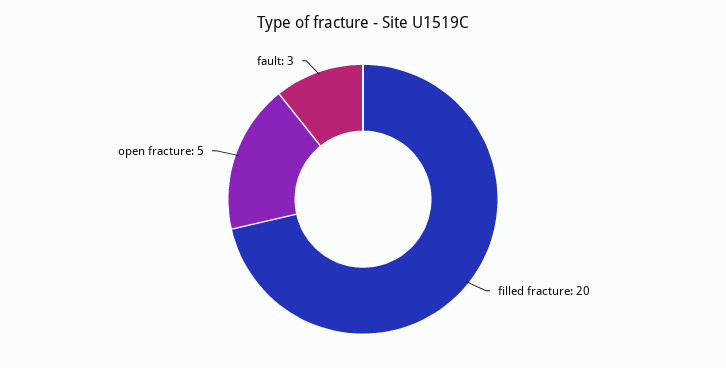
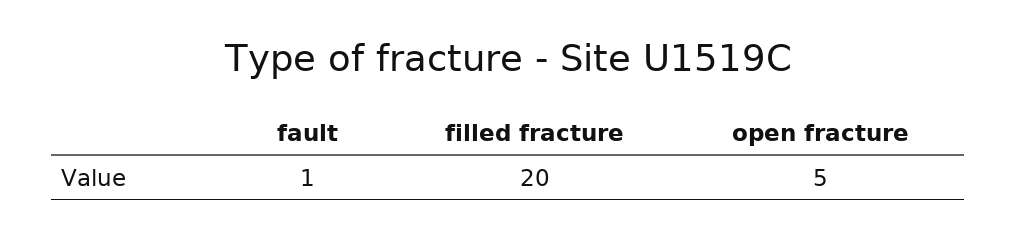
fault: 3 -> 1

